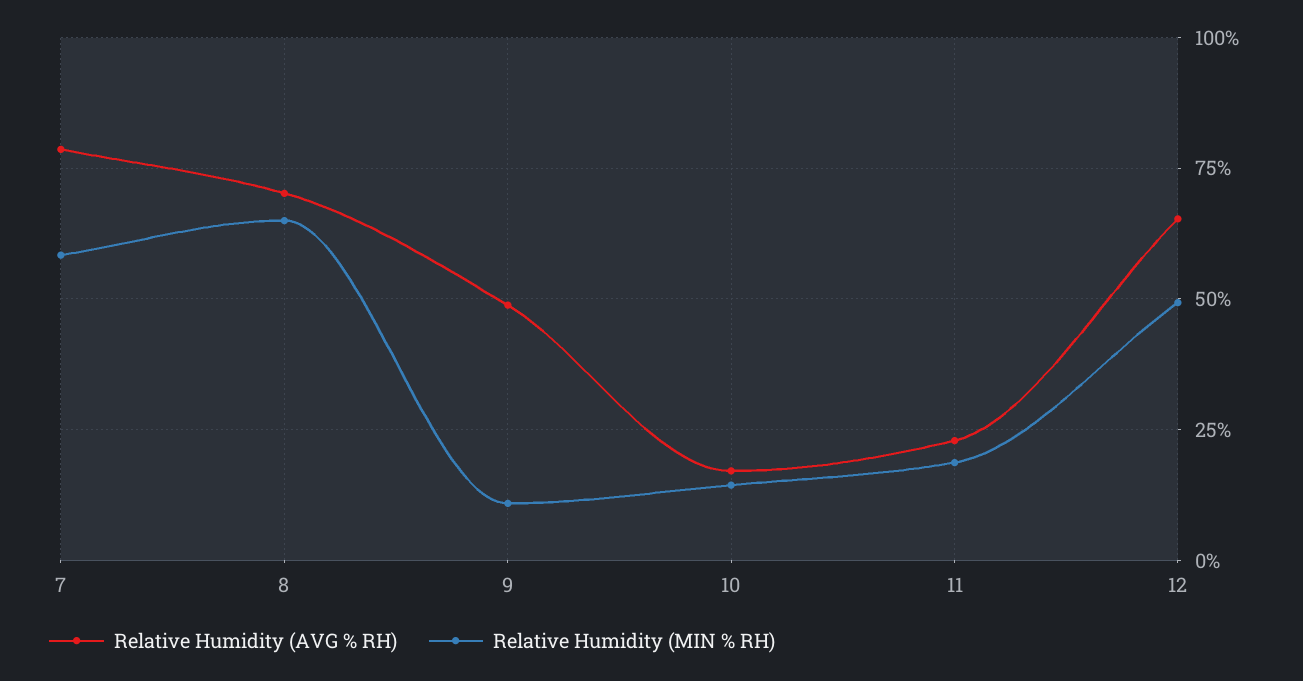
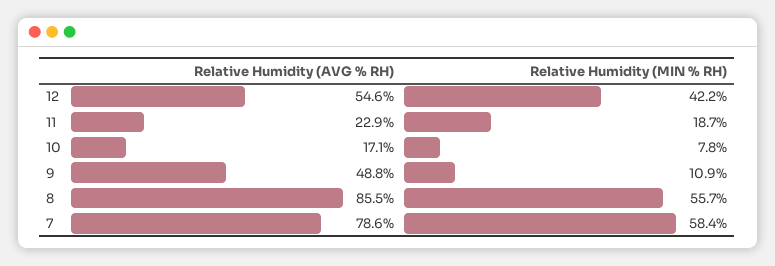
Relative Humidity (AVG % RH), 8: 70 -> 85.5
Relative Humidity (MIN % RH), 8: 65 -> 55.7
Relative Humidity (MIN % RH), 10: 15 -> 7.8
Relative Humidity (AVG % RH), 12: 65 -> 54.6
Relative Humidity (MIN % RH), 12: 50 -> 42.2

